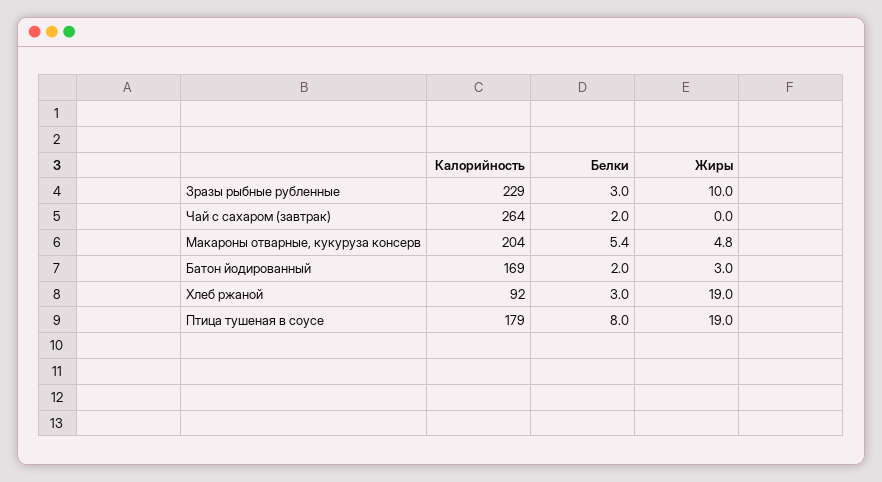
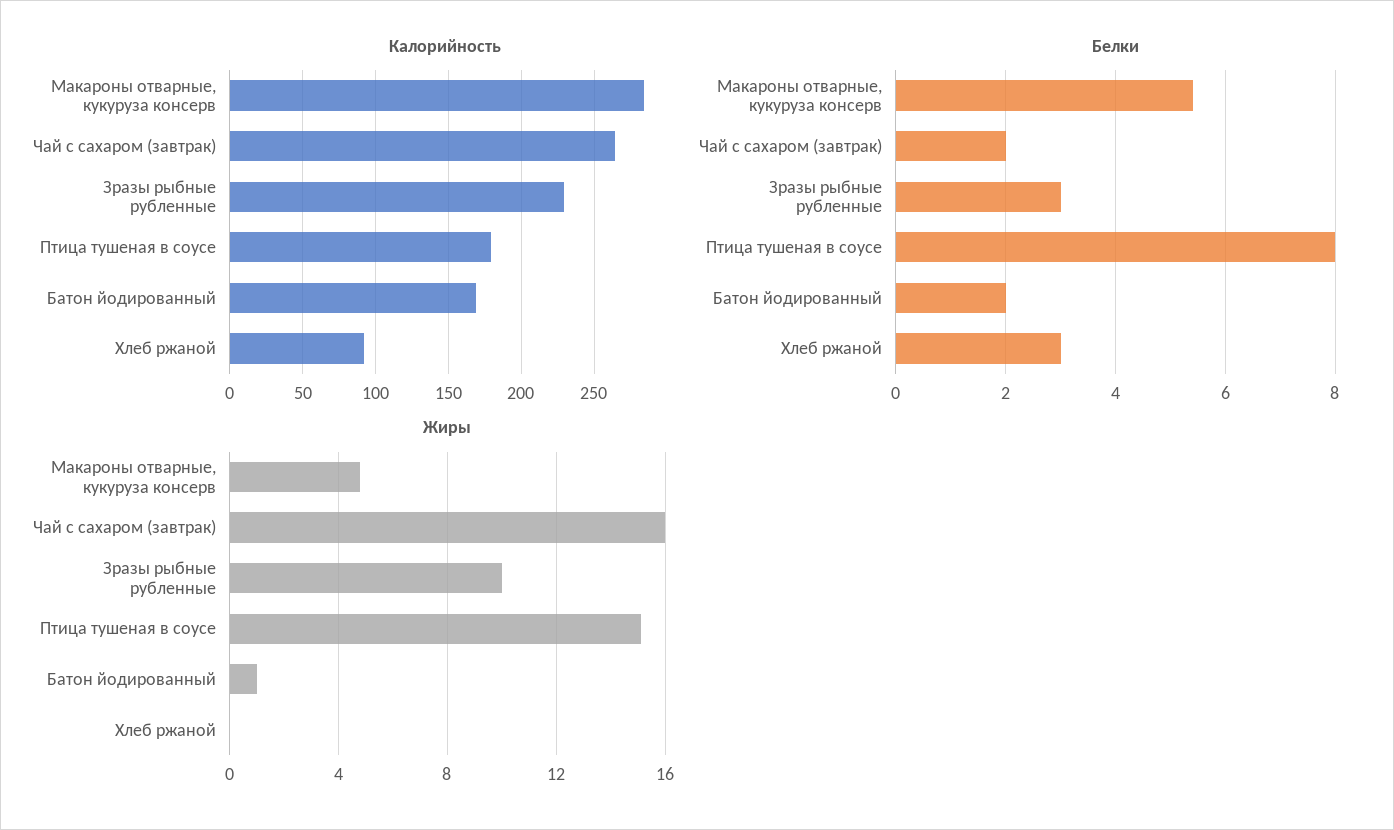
Жиры, Чай с сахаром (завтрак): 0 -> 16
Калорийность, Макароны отварные, кукуруза консерв: 204 -> 285
Жиры, Батон йодированный: 3 -> 1
Жиры, Хлеб ржаной: 19 -> 0
Жиры, Птица тушеная в соусе: 19 -> 15

